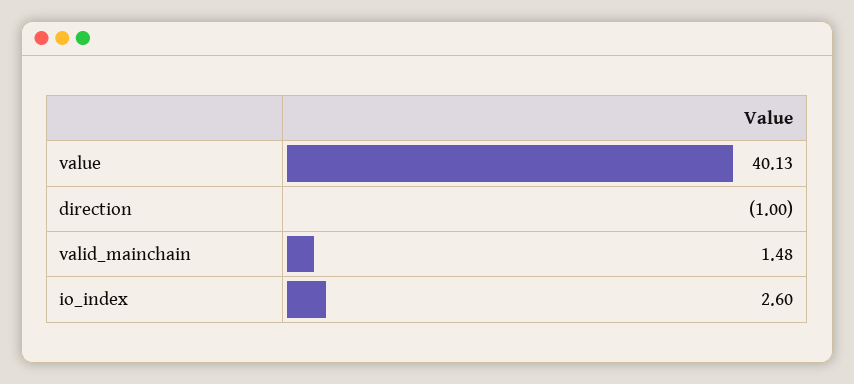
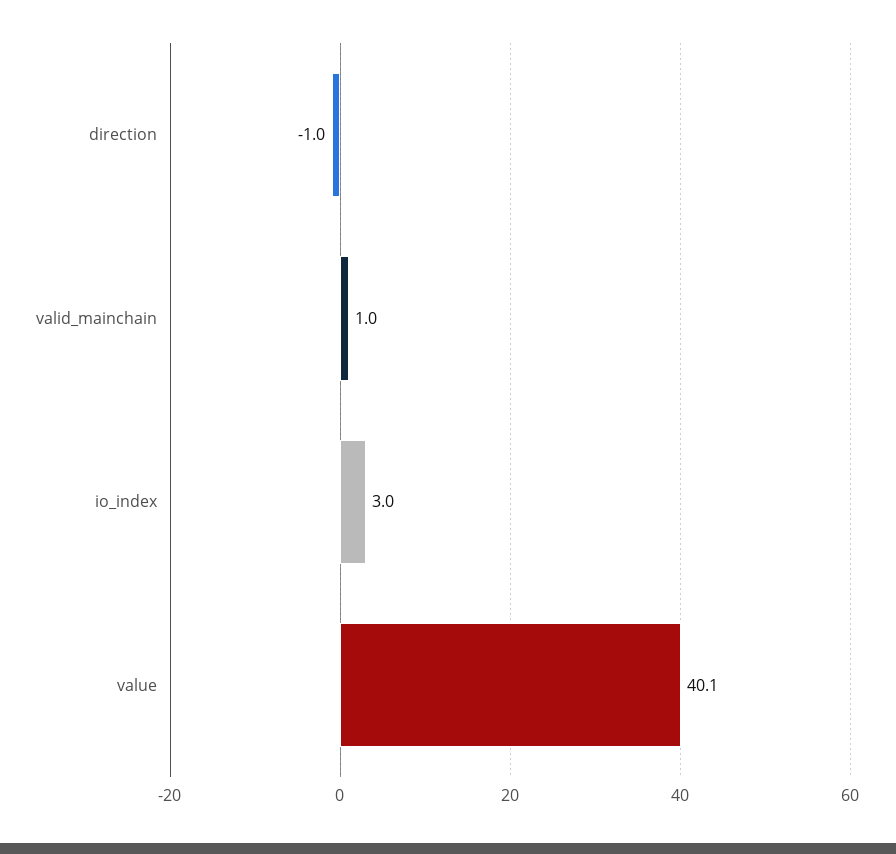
valid_mainchain: 1.48 -> 1
io_index: 2.6 -> 3

